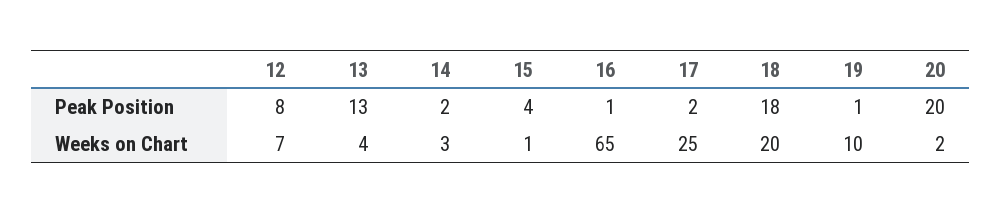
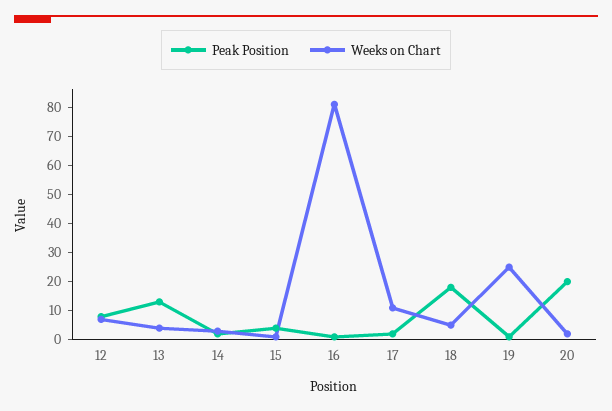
Weeks on Chart, 16: 65 -> 80
Weeks on Chart, 17: 25 -> 10
Weeks on Chart, 18: 20 -> 5
Weeks on Chart, 19: 10 -> 25

